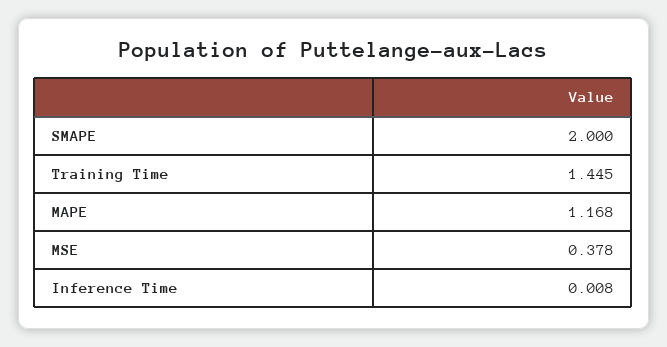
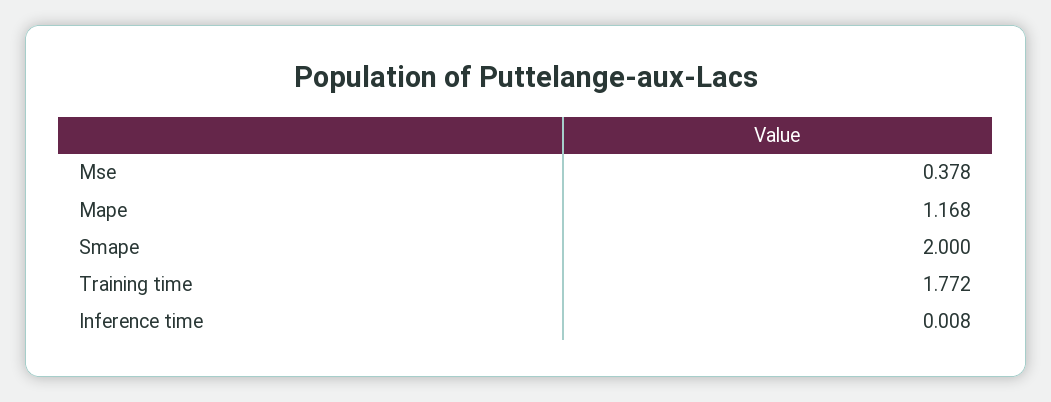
Training Time: 1.445 -> 1.772

